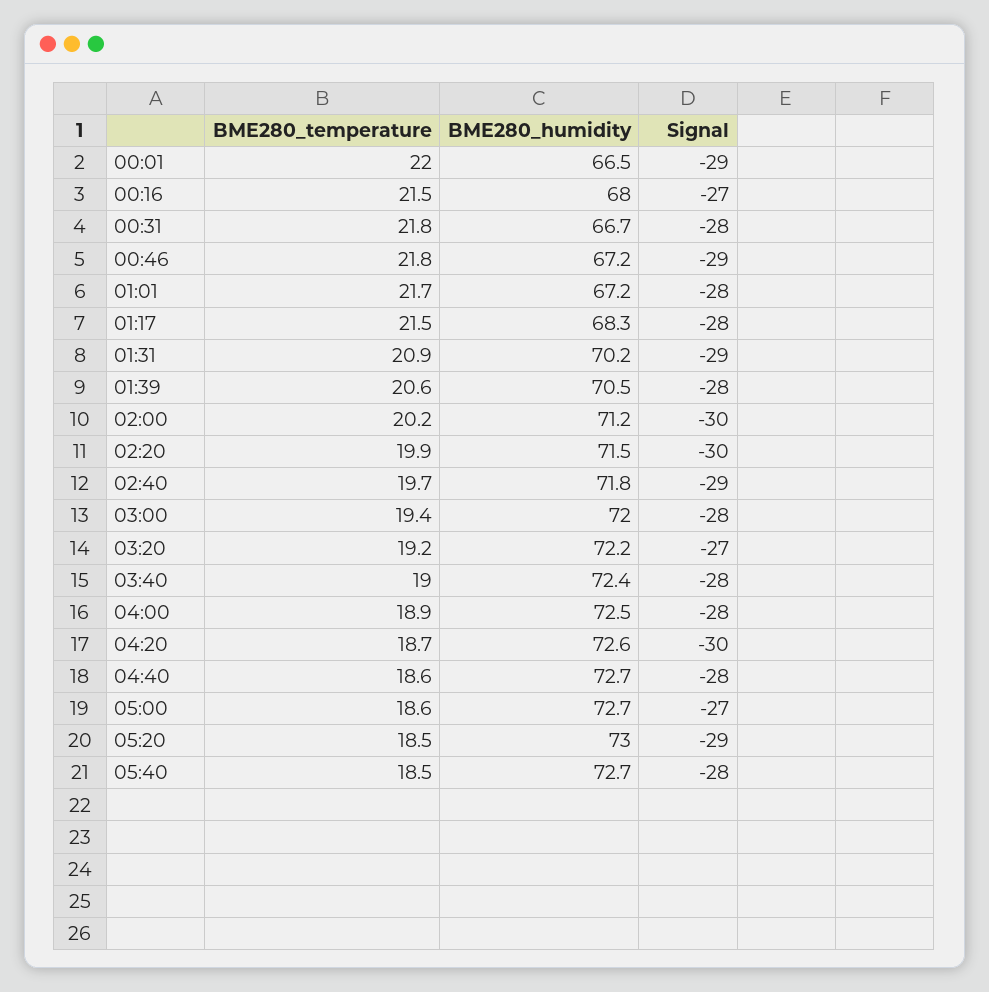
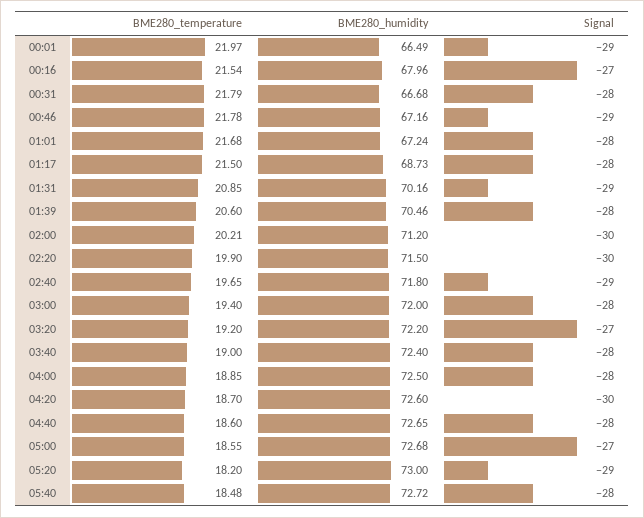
BME280_humidity, 01:17: 68.3 -> 68.73
BME280_temperature, 05:20: 18.5 -> 18.2

